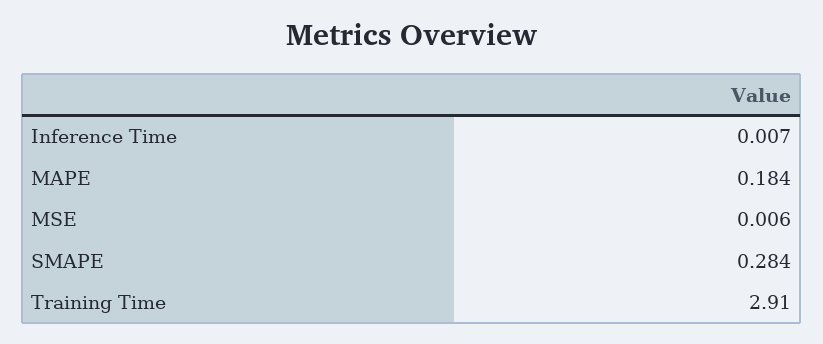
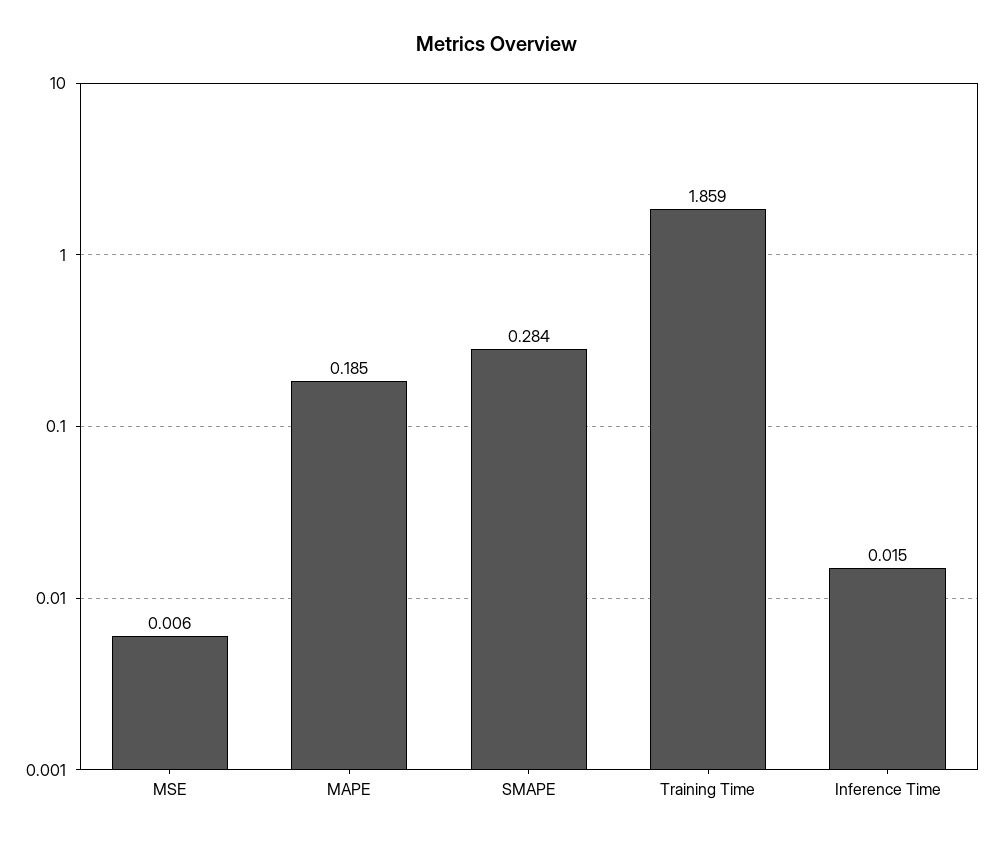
Inference Time: 0.007 -> 0.015
MAPE: 0.184 -> 0.185
Training Time: 2.91 -> 1.859

